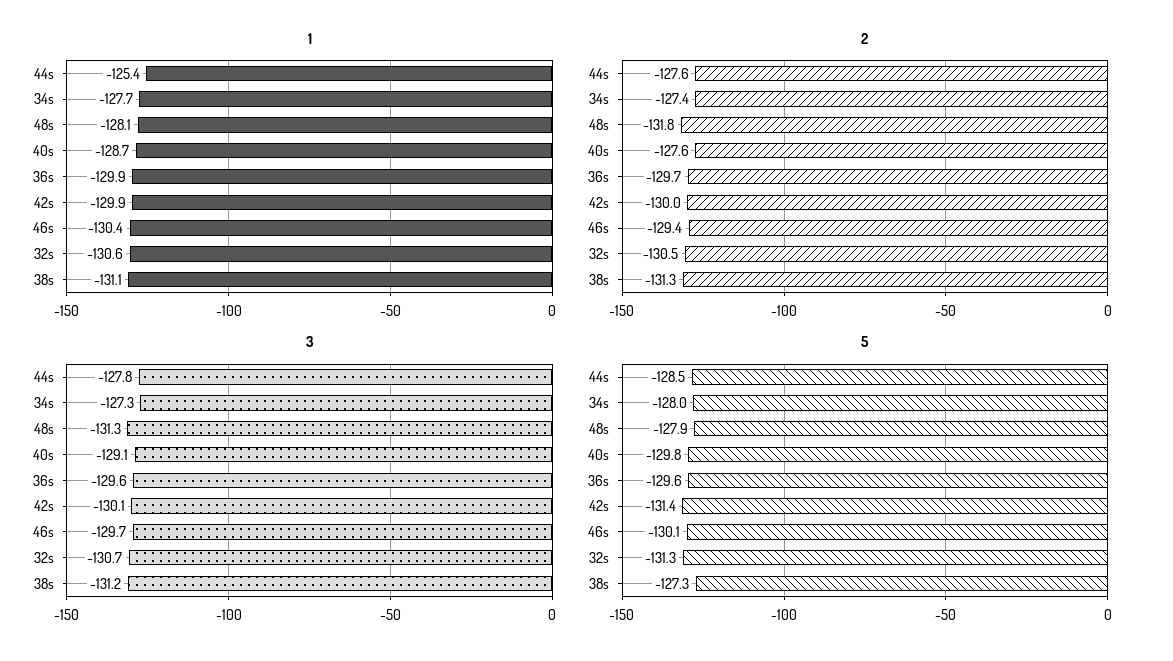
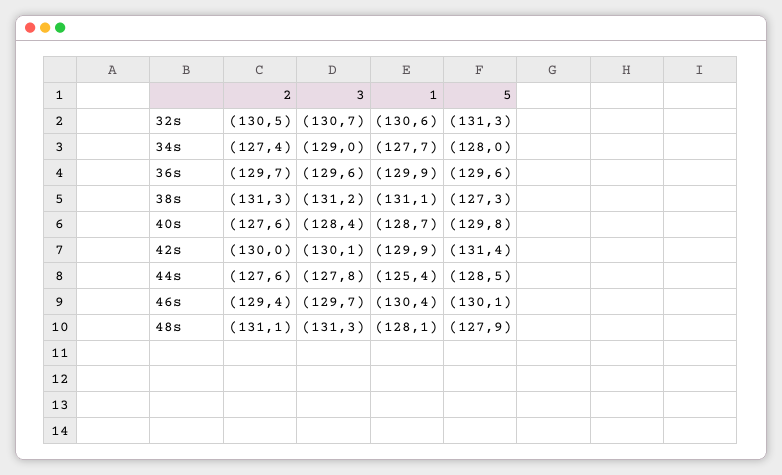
2, 48s: -131.8 -> -131.1
3, 34s: -127.3 -> -129
3, 40s: -129.1 -> -128.4

